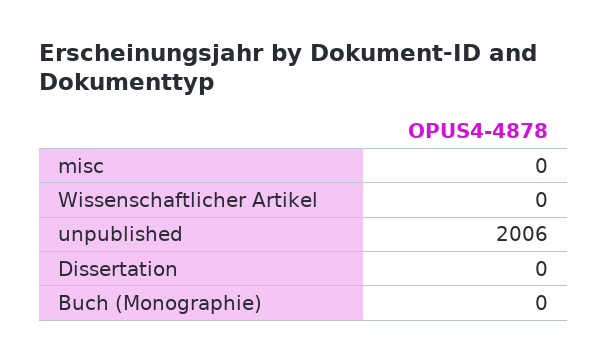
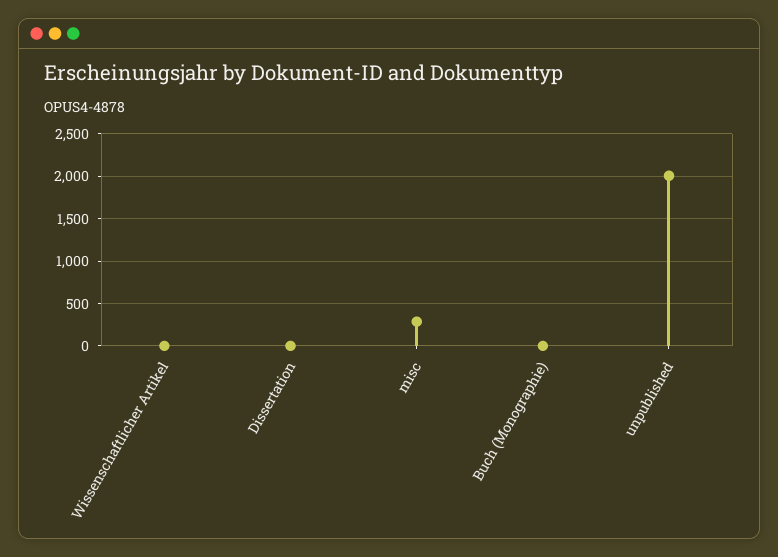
misc: 0 -> 300

